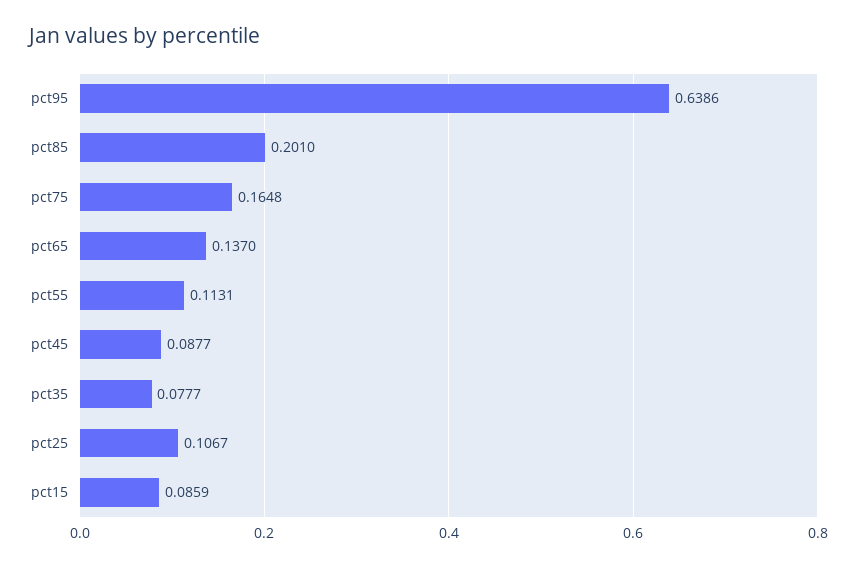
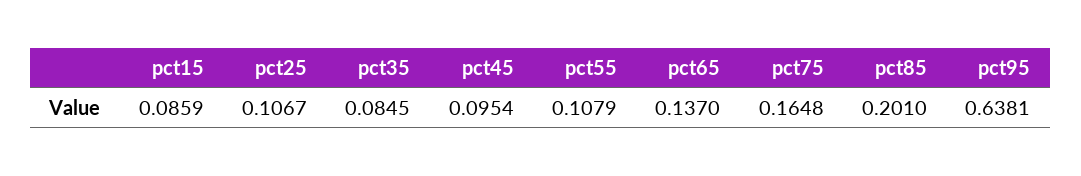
pct95: 0.6386 -> 0.6381
pct55: 0.1131 -> 0.1079
pct45: 0.0877 -> 0.0954
pct35: 0.0777 -> 0.0845

